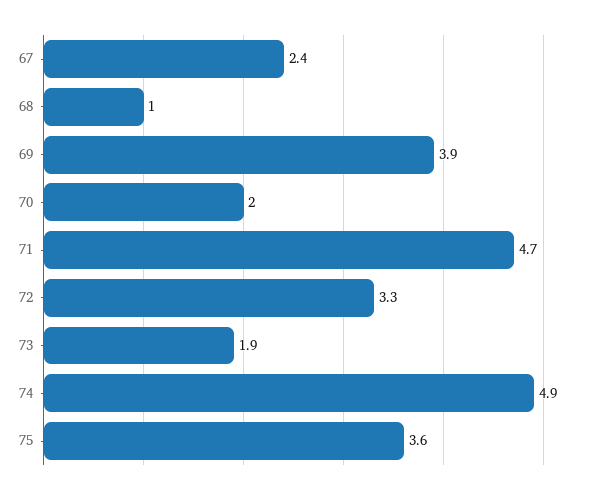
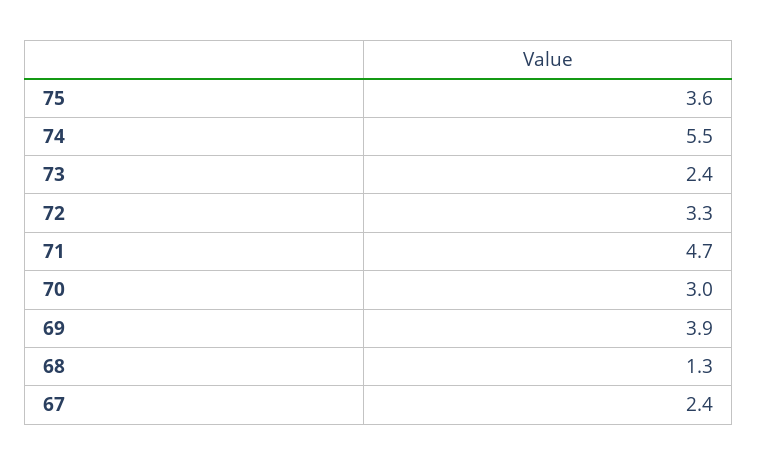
68: 1 -> 1.3
70: 2 -> 3
73: 1.9 -> 2.4
74: 4.9 -> 5.5

